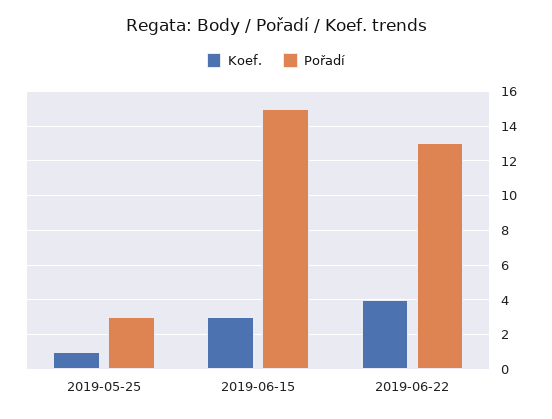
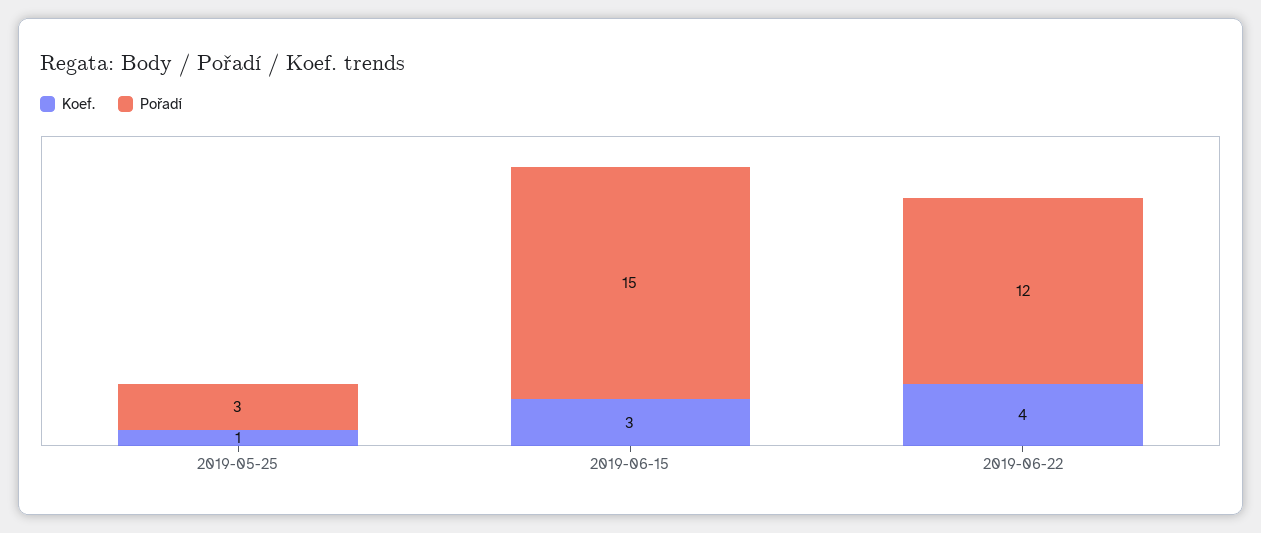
Pořadí, 2019-06-22: 13 -> 12

